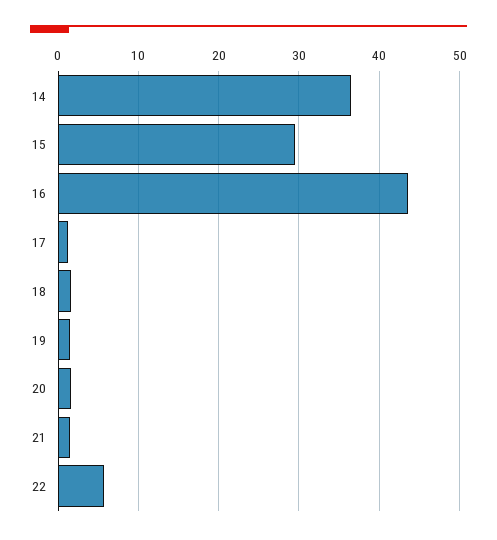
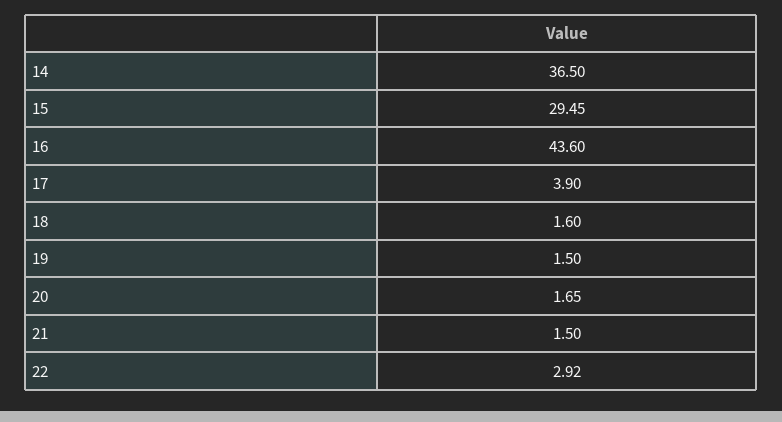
17: 1 -> 3.9
22: 6 -> 2.92

